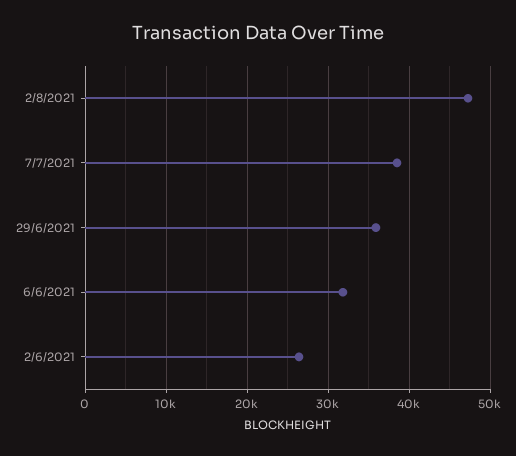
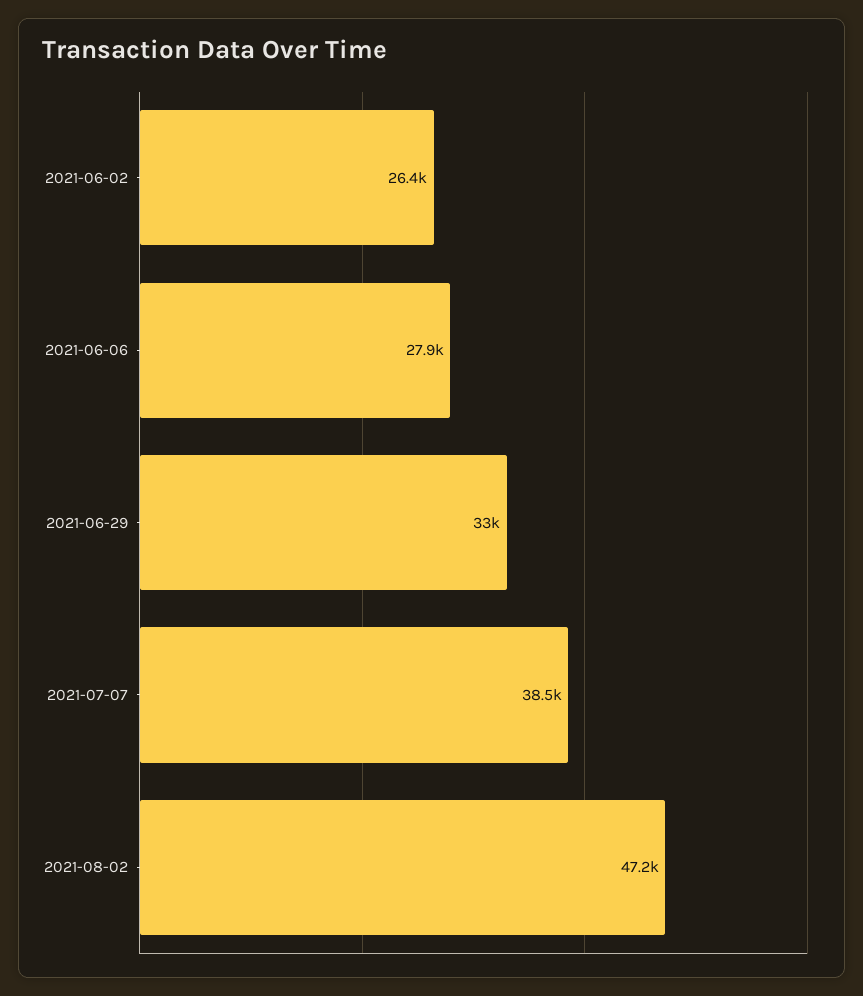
29/6/2021: 36000 -> 33000
6/6/2021: 32000 -> 27900

